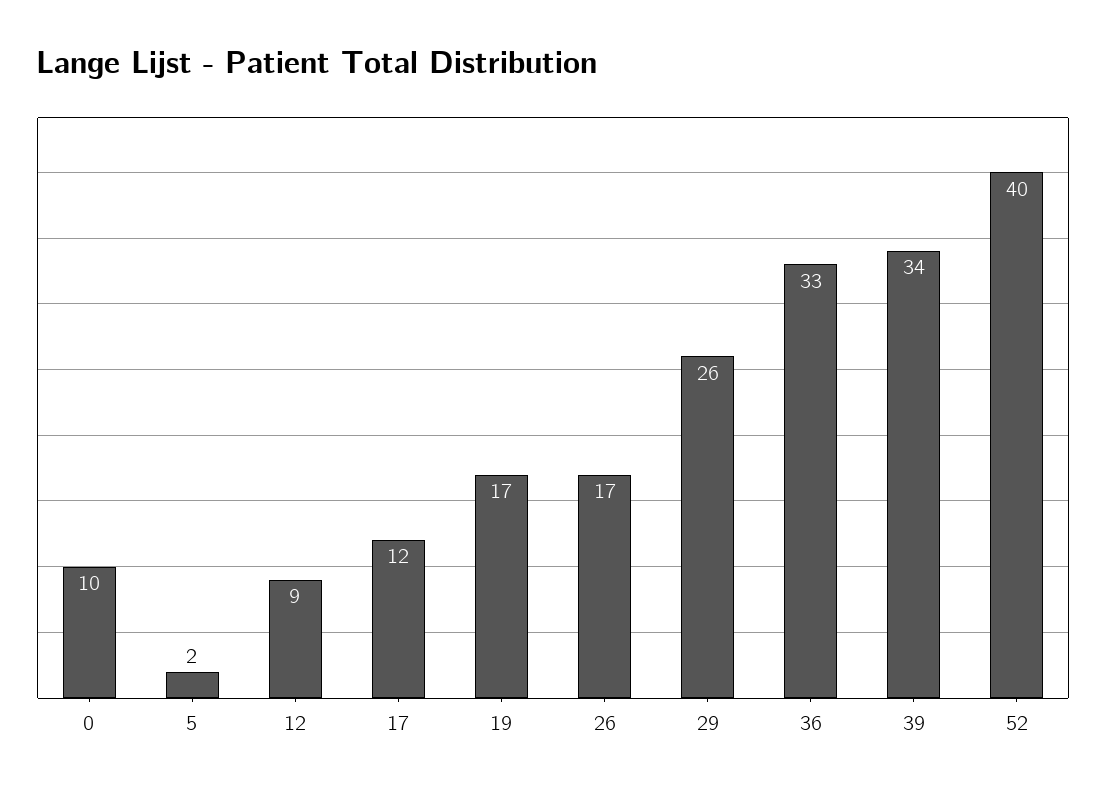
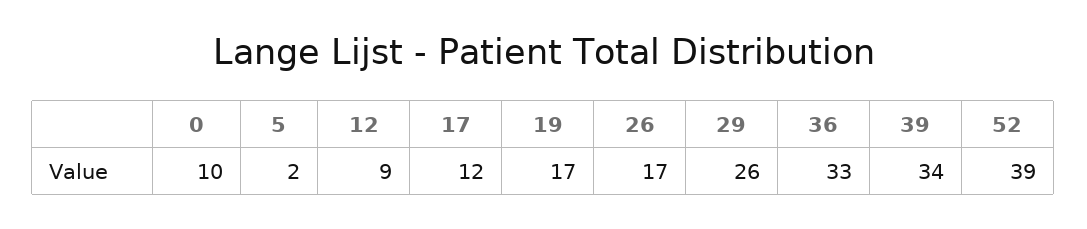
52: 40 -> 39

